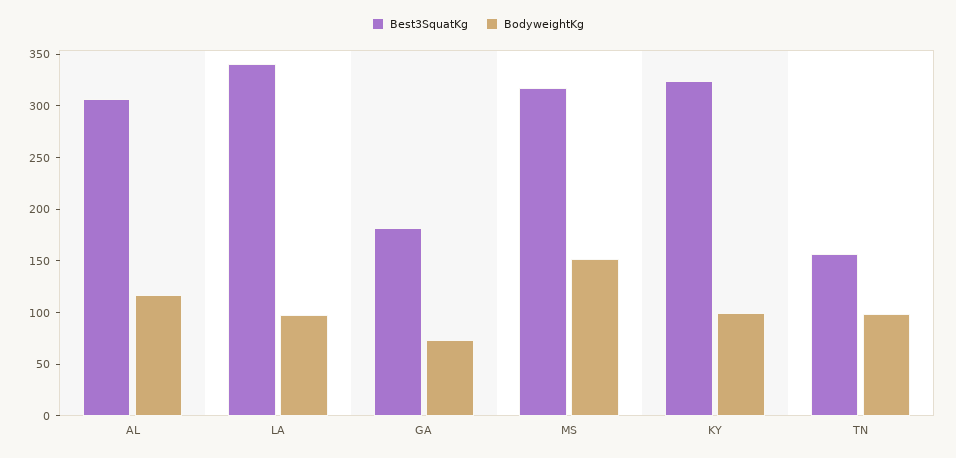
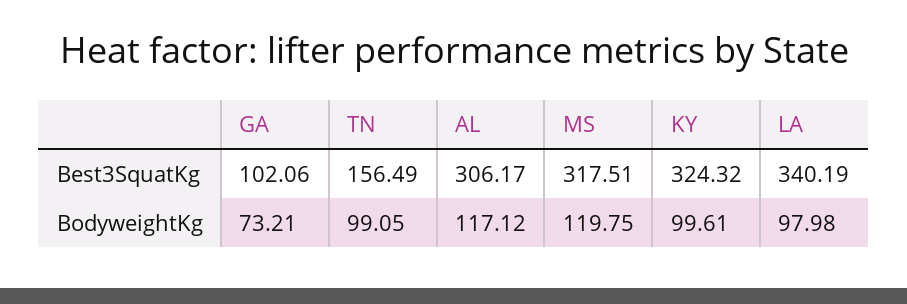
Best3SquatKg, GA: 180 -> 102.06
BodyweightKg, MS: 150 -> 119.75

